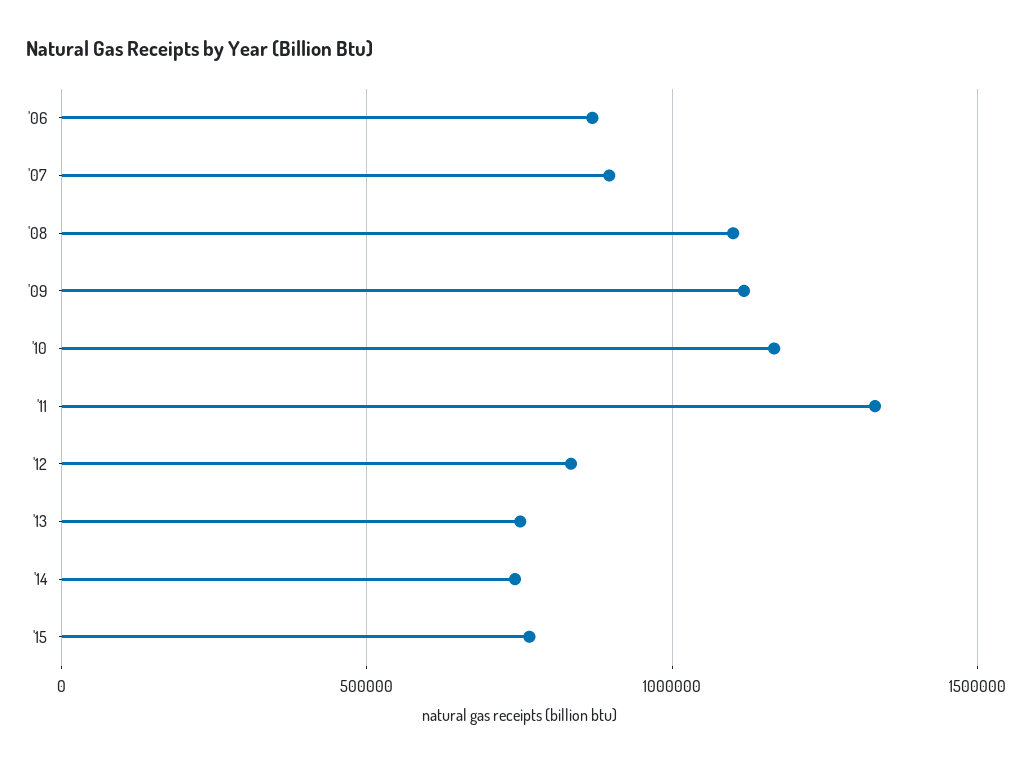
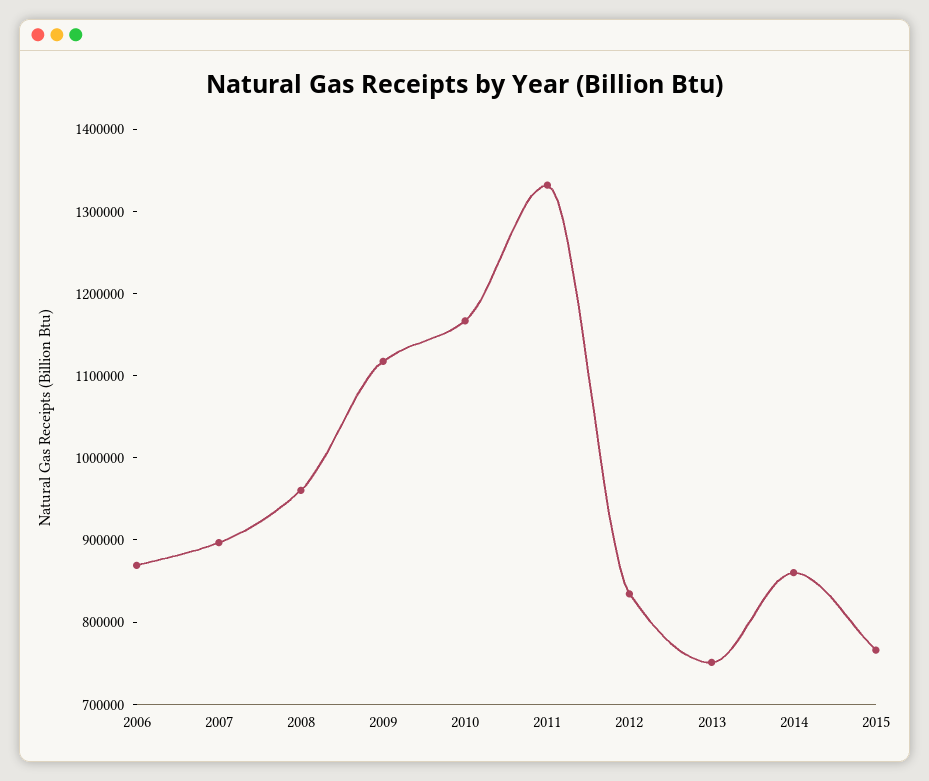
'08: 1100000 -> 960000
'14: 750000 -> 860000

